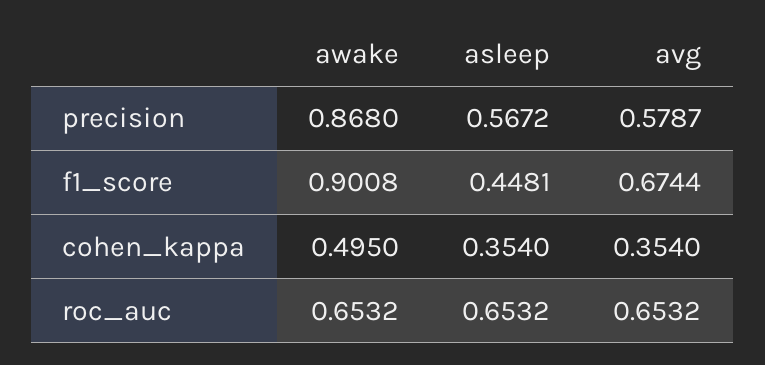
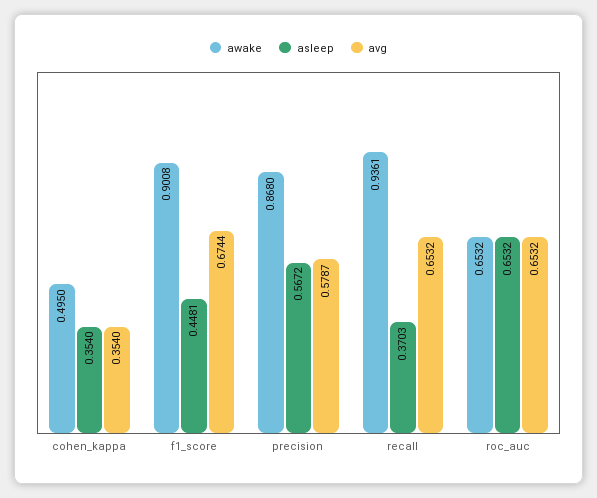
awake, recall: none -> 0.9361
asleep, recall: none -> 0.3703
avg, recall: none -> 0.6532

